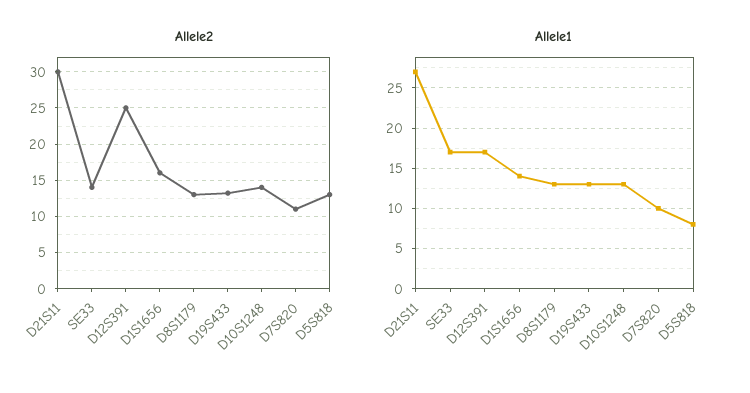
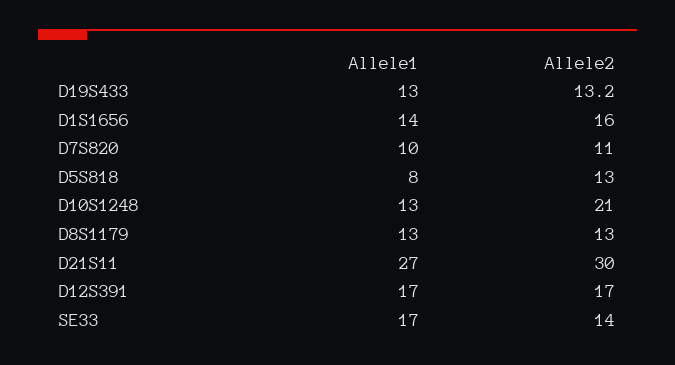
Allele2, D12S391: 25 -> 17
Allele2, D10S1248: 14 -> 21

